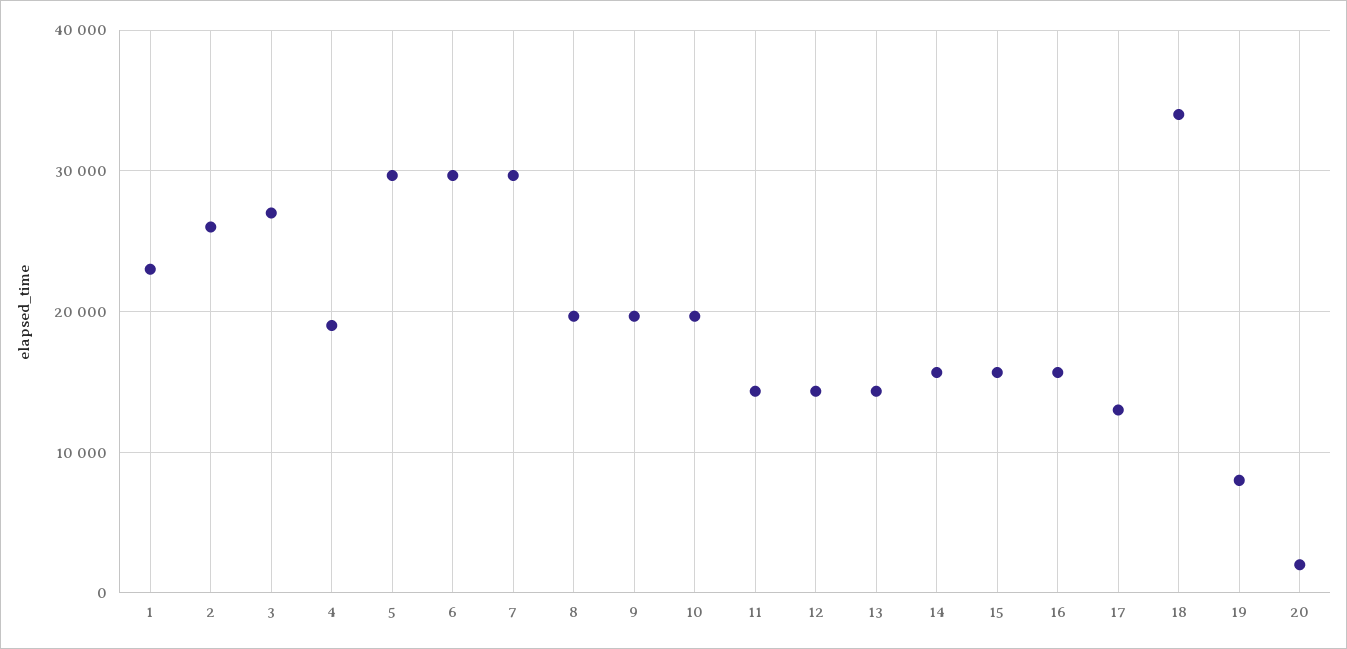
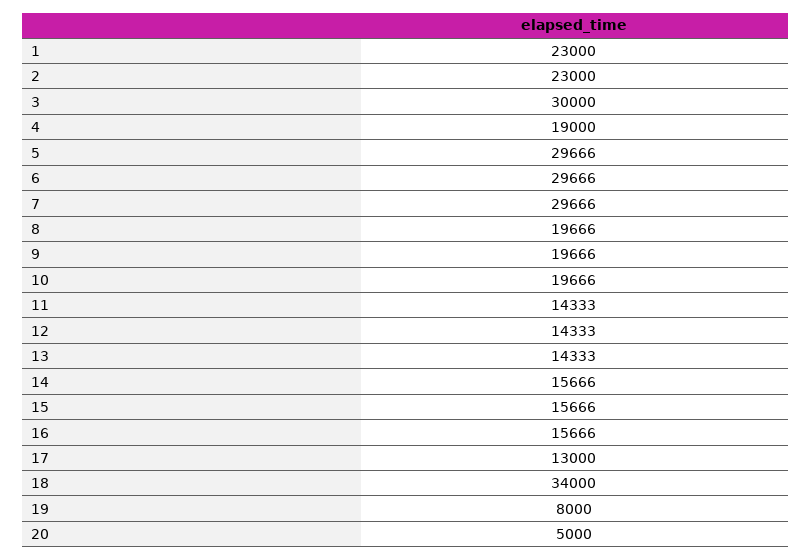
2: 26000 -> 23000
3: 27000 -> 30000
20: 2000 -> 5000

